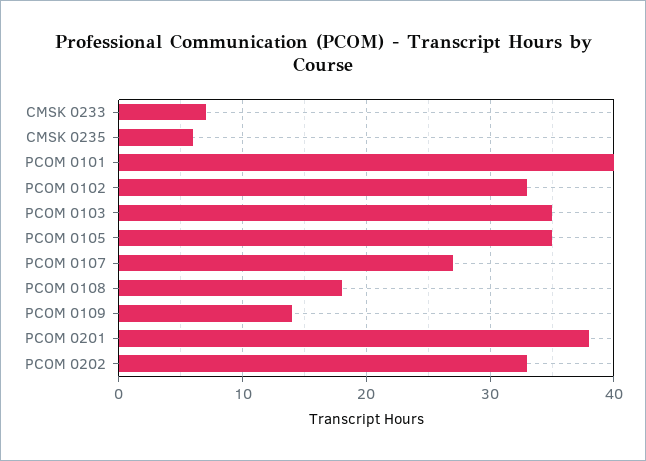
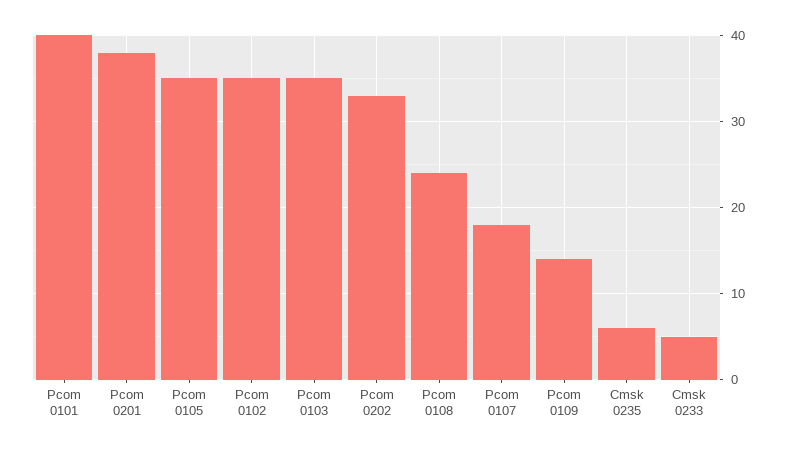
CMSK 0233: 7 -> 5
PCOM 0102: 33 -> 35
PCOM 0107: 27 -> 18
PCOM 0108: 18 -> 24

